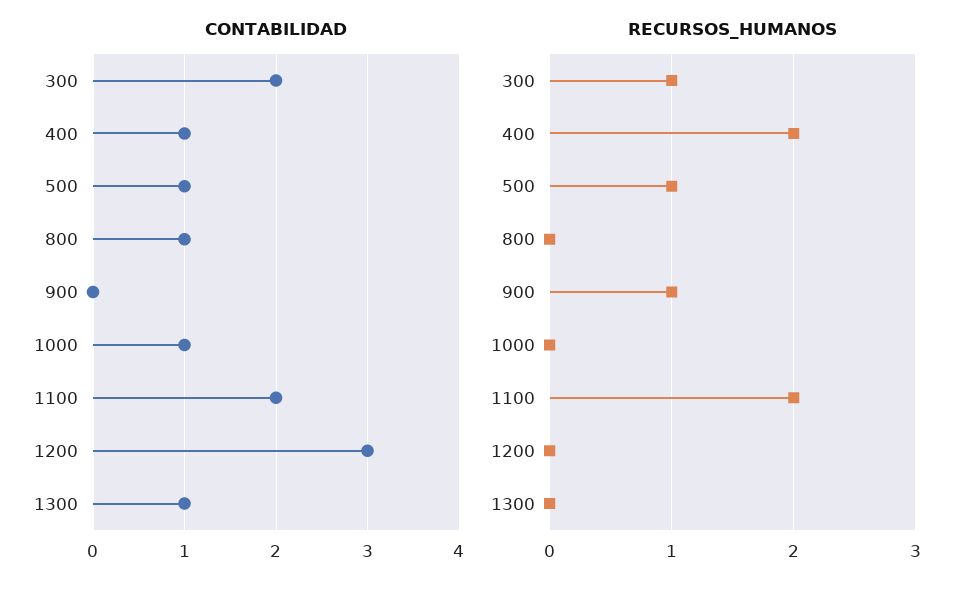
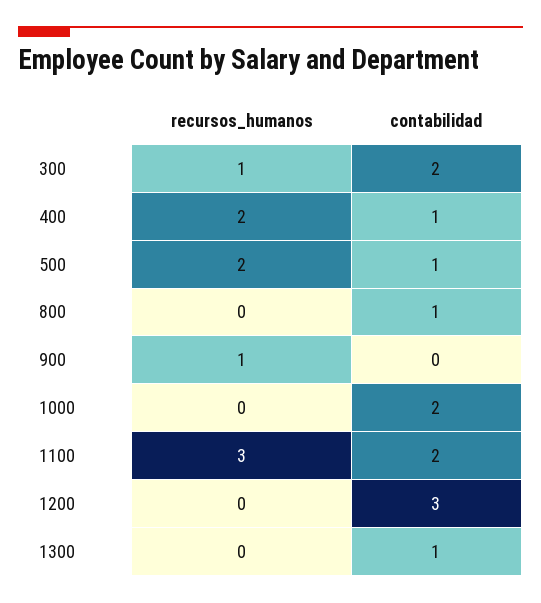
CONTABILIDAD, 1000: 1 -> 2
RECURSOS_HUMANOS, 500: 1 -> 2
RECURSOS_HUMANOS, 1100: 2 -> 3

